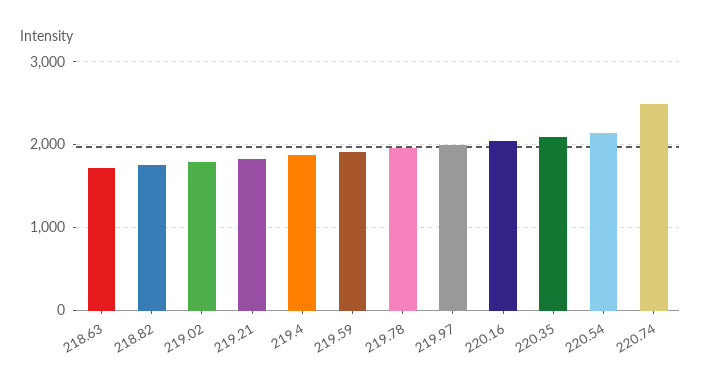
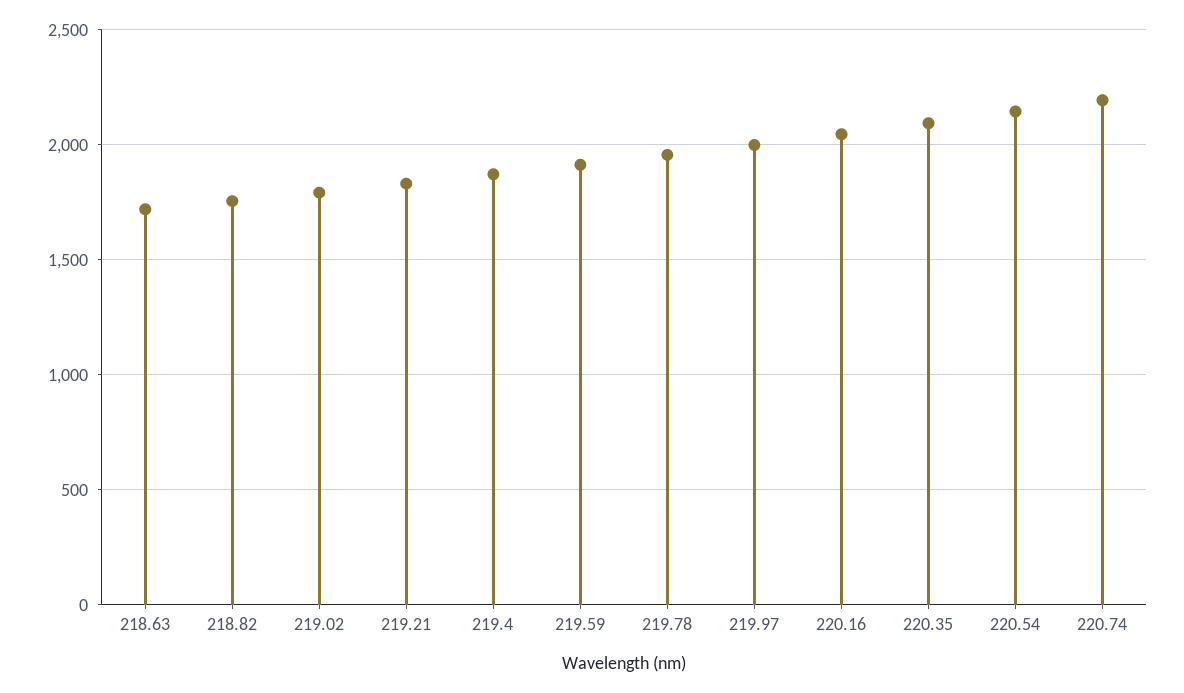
220.74: 2500 -> 2200

